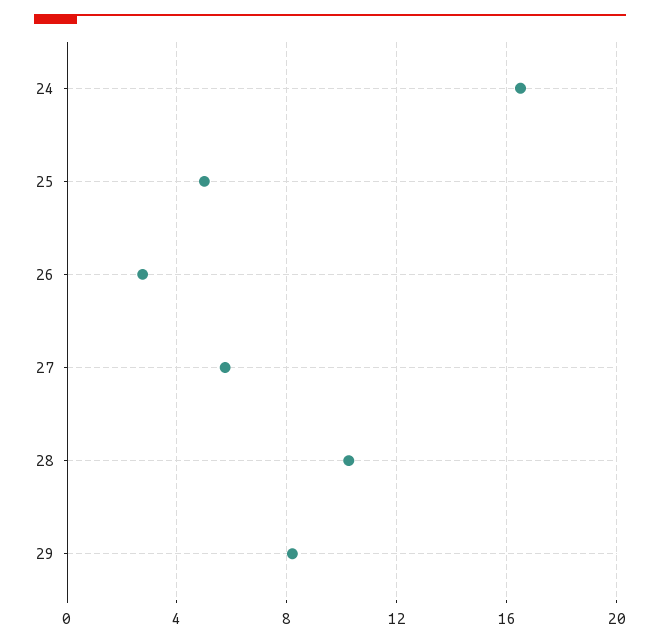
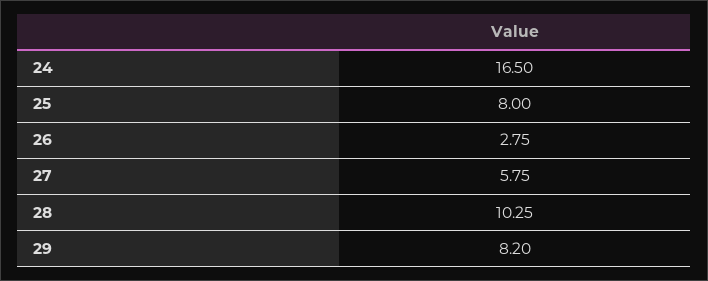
25: 5 -> 8

